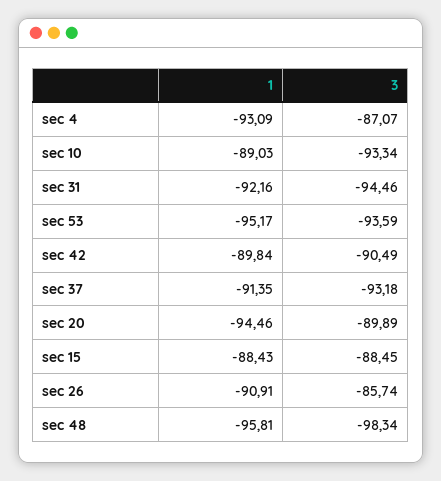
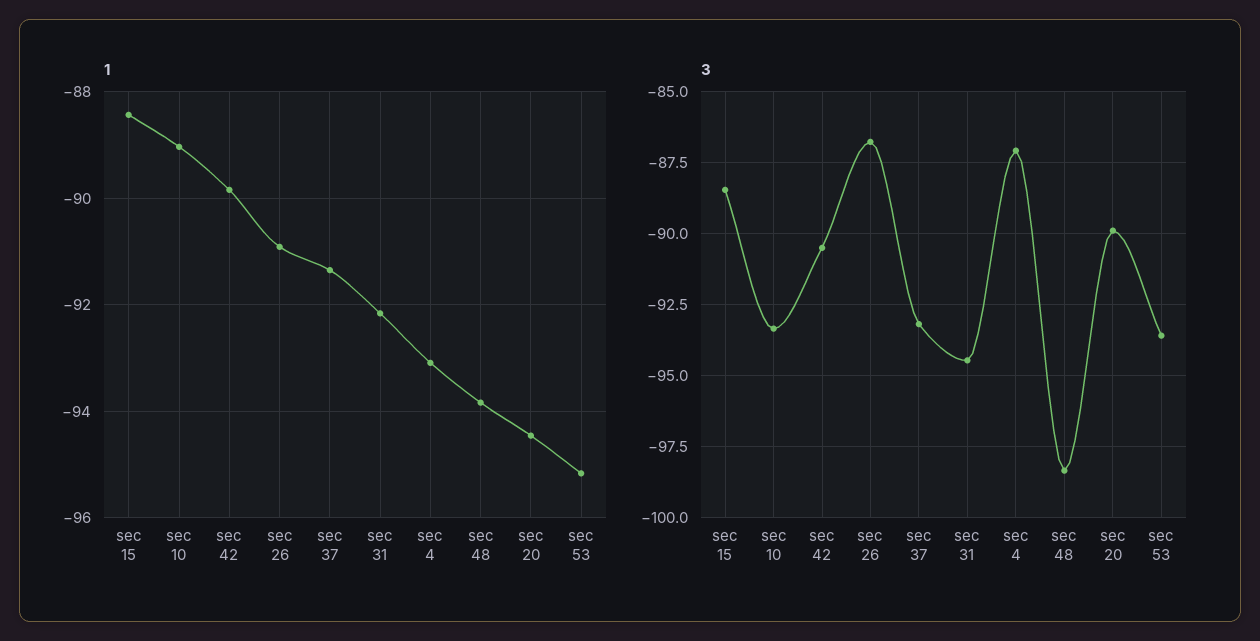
3, sec 26: -85.74 -> -86.75
1, sec 48: -95.81 -> -93.8

